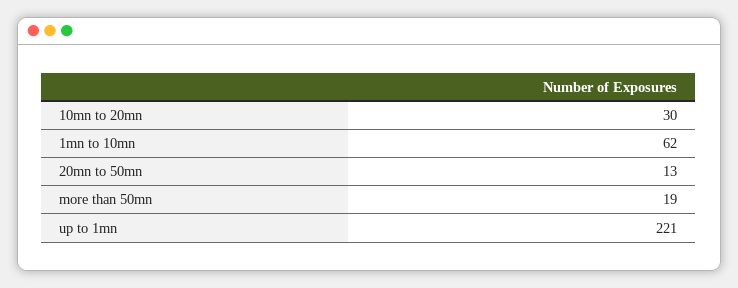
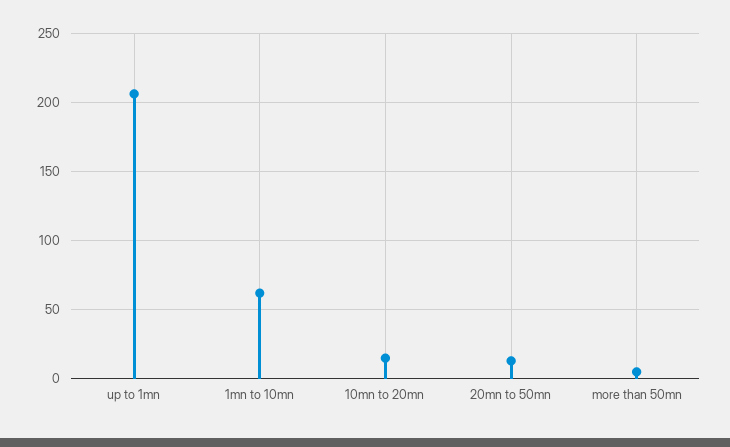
10mn to 20mn: 30 -> 15
more than 50mn: 19 -> 5
up to 1mn: 221 -> 205

